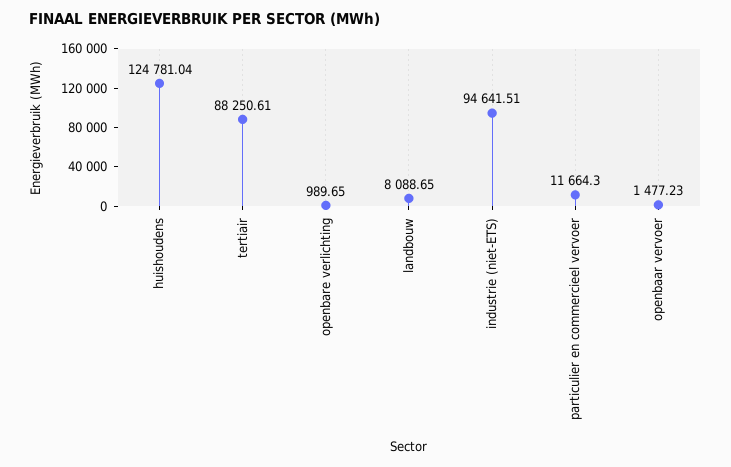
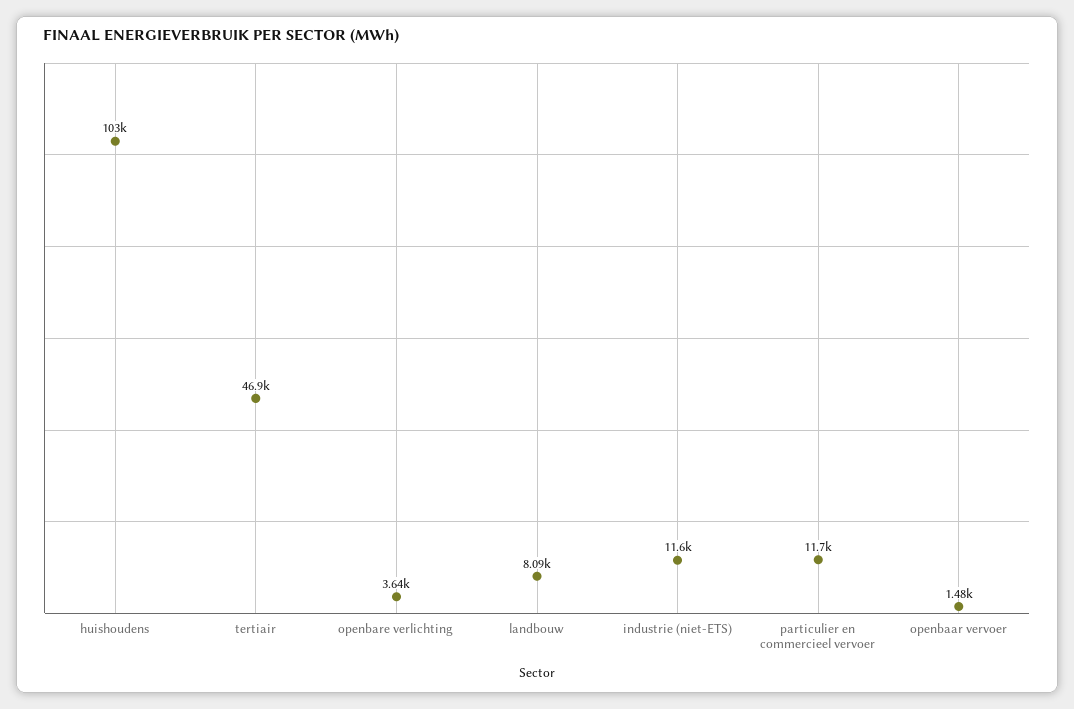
huishoudens: 124781.04 -> 103000
tertiair: 88250.61 -> 46900
openbare verlichting: 989.65 -> 3640
industrie (niet-ETS): 94641.51 -> 11600

